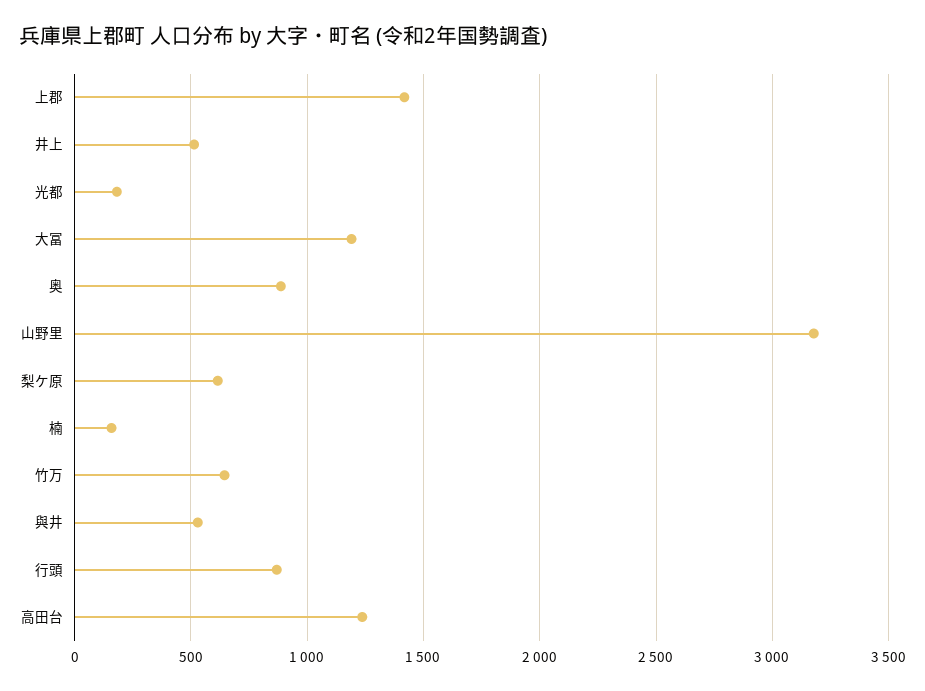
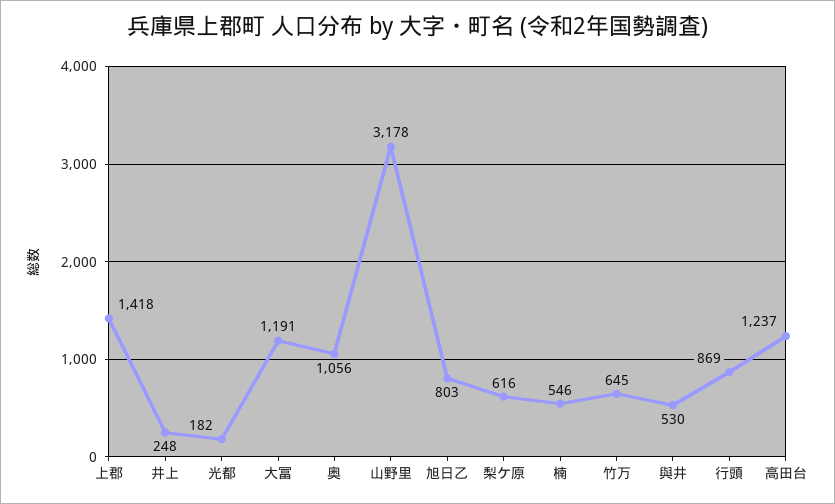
井上: 500 -> 248
奥: 900 -> 1056
楠: 150 -> 546
旭日乙: none -> 803

